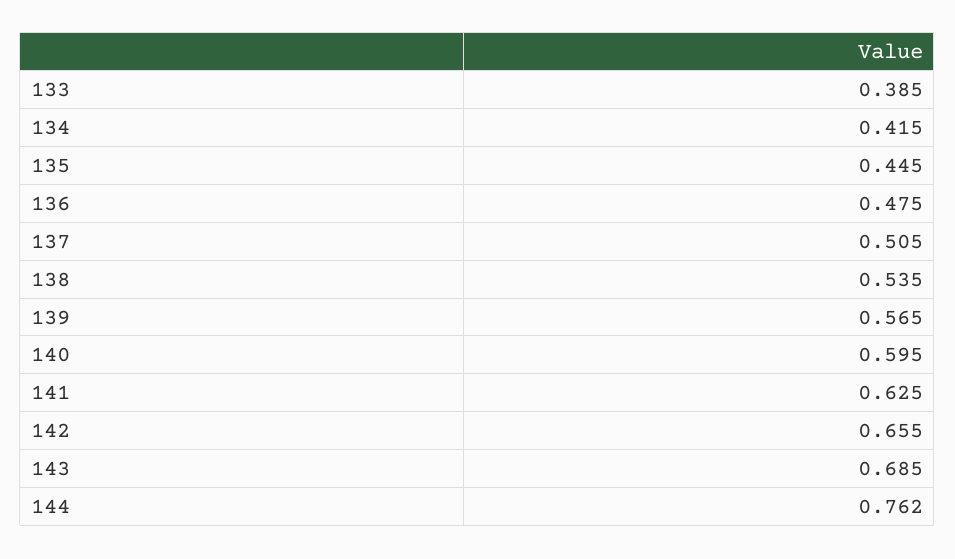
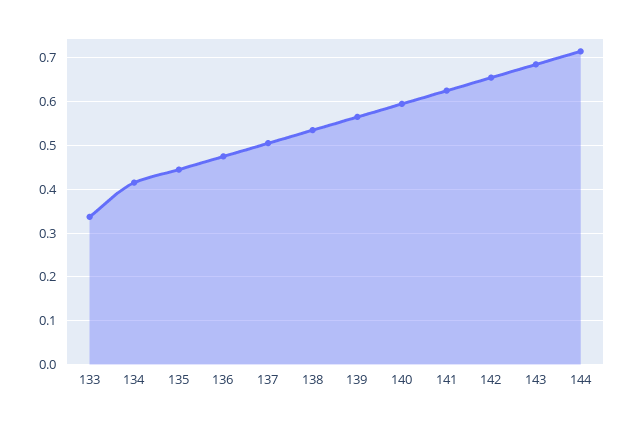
133: 0.385 -> 0.34
144: 0.762 -> 0.72

